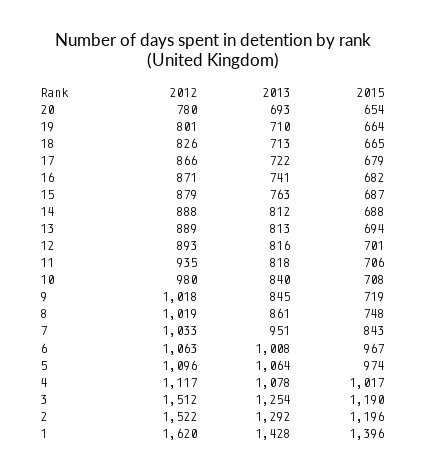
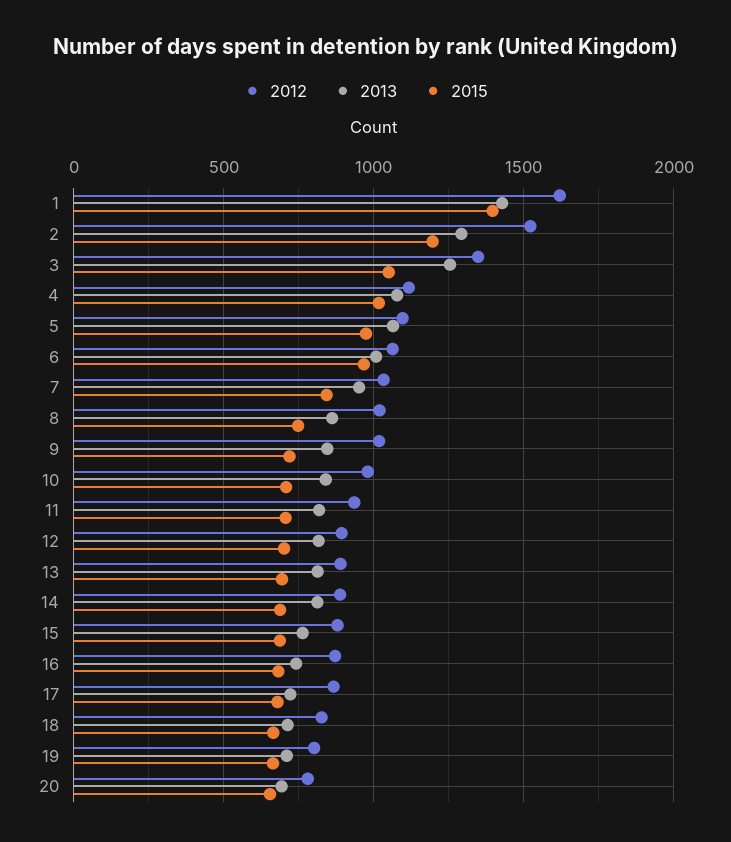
2012, 3: 1512 -> 1350
2015, 3: 1190 -> 1050

